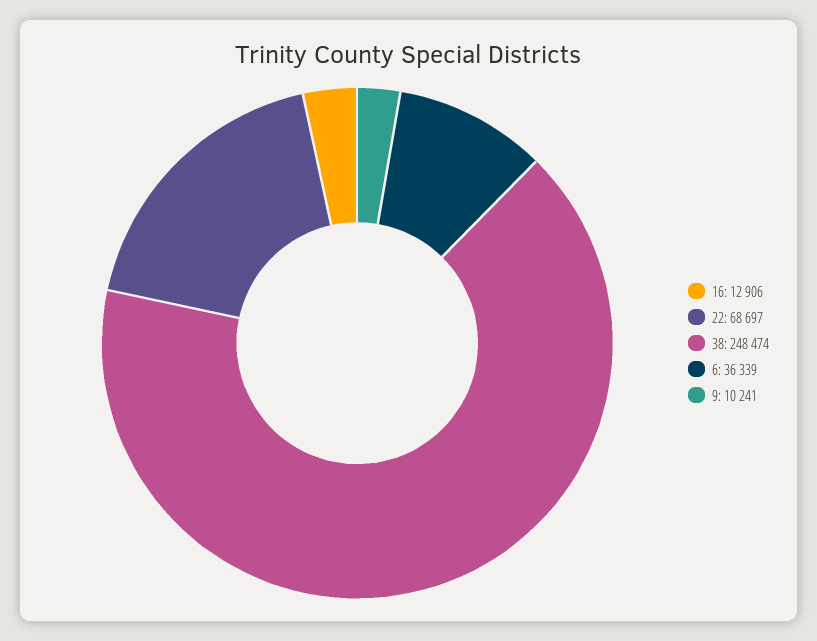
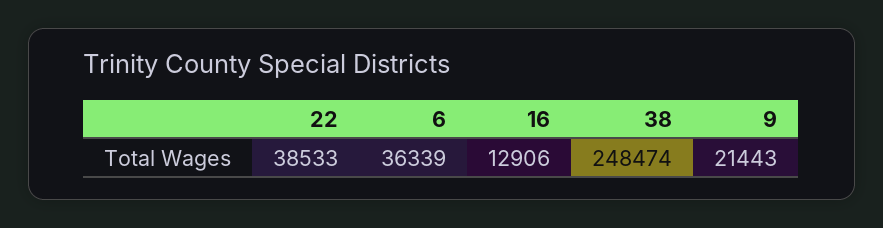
22: 68697 -> 38533
9: 10241 -> 21443

